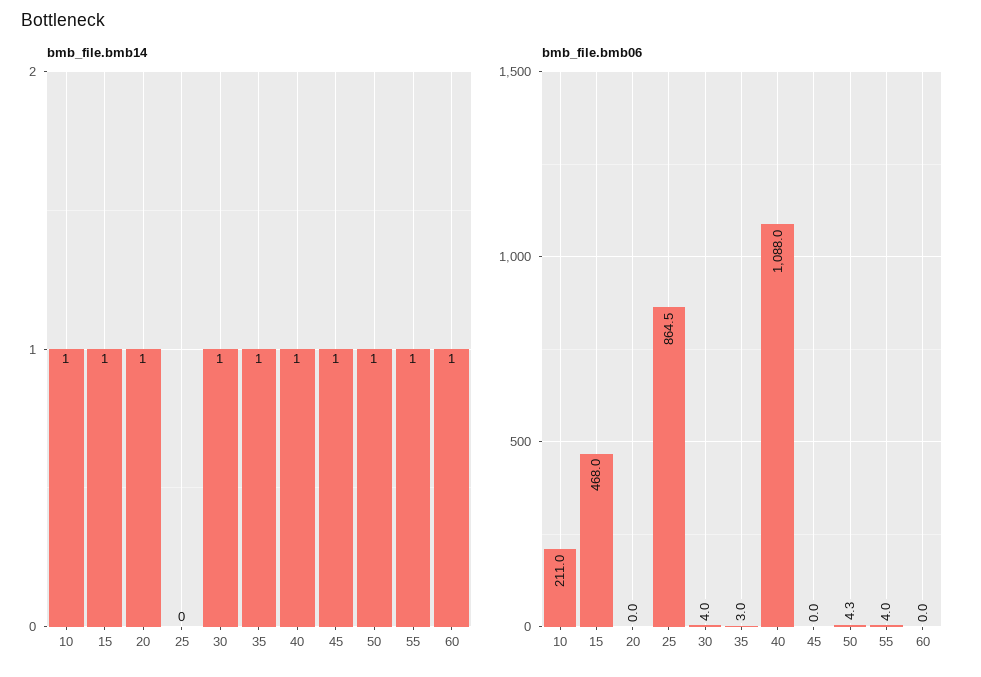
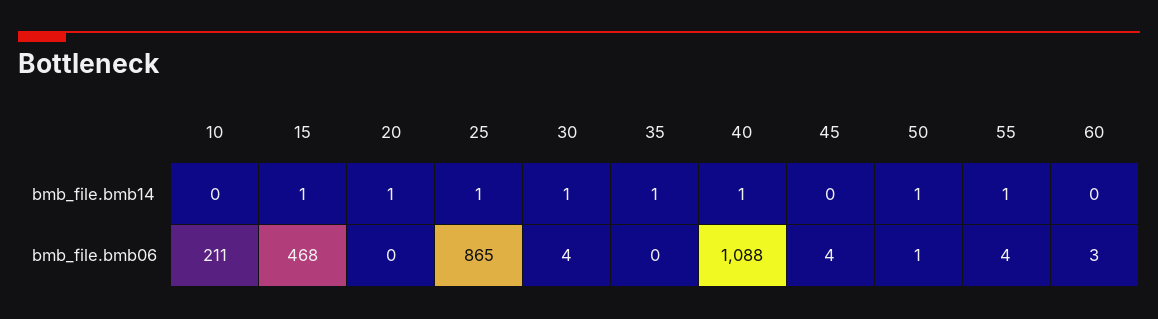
bmb_file.bmb14, 10: 1 -> 0
bmb_file.bmb14, 25: 0 -> 1
bmb_file.bmb14, 45: 1 -> 0
bmb_file.bmb14, 60: 1 -> 0
bmb_file.bmb06, 35: 3 -> 0
bmb_file.bmb06, 45: 0 -> 4
bmb_file.bmb06, 50: 4.3 -> 1
bmb_file.bmb06, 60: 0 -> 3

